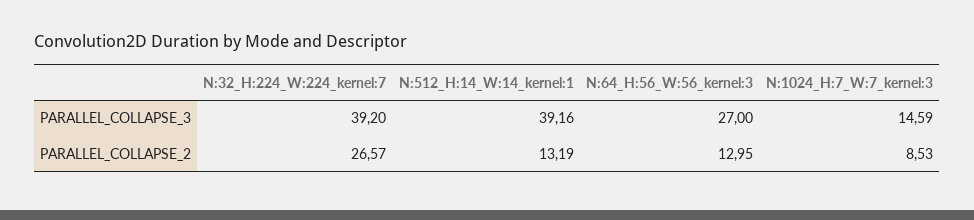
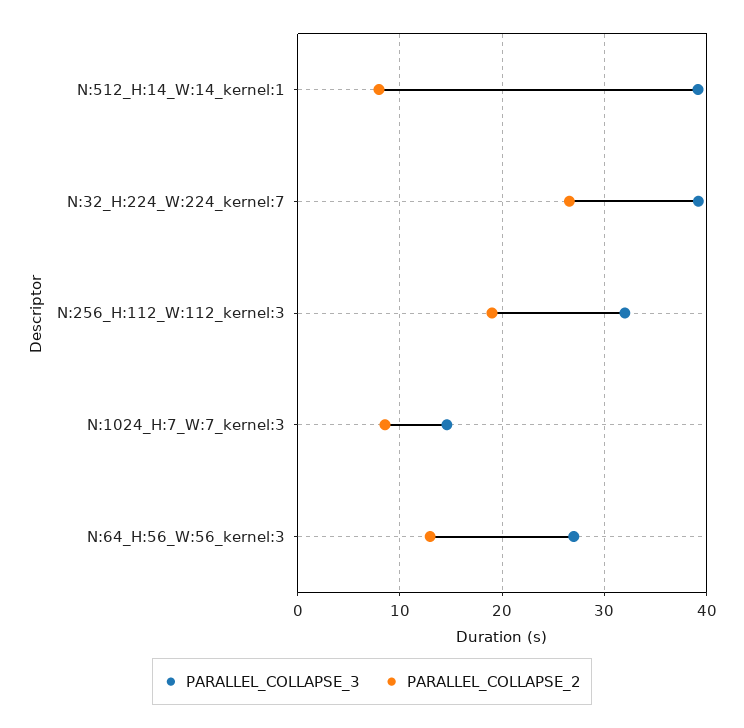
PARALLEL_COLLAPSE_2, N:512_H:14_W:14_kernel:1: 13.19 -> 8
PARALLEL_COLLAPSE_3, N:256_H:112_W:112_kernel:3: none -> 32
PARALLEL_COLLAPSE_2, N:256_H:112_W:112_kernel:3: none -> 19

